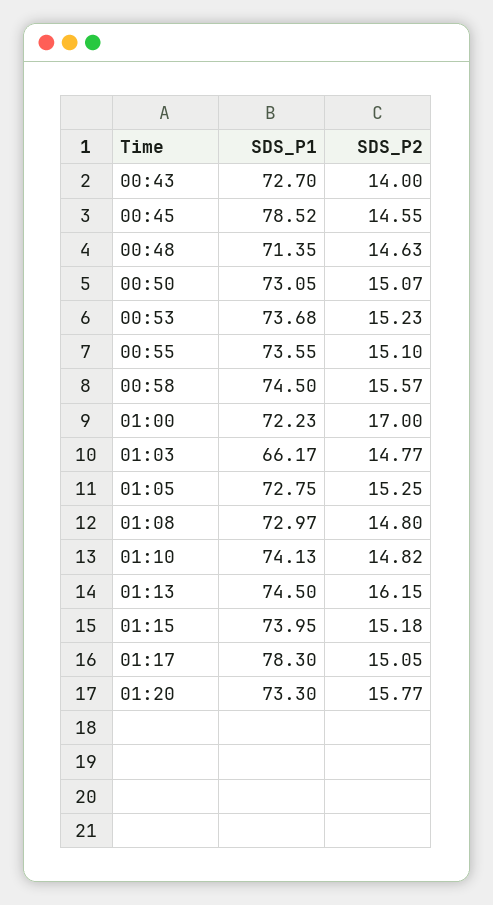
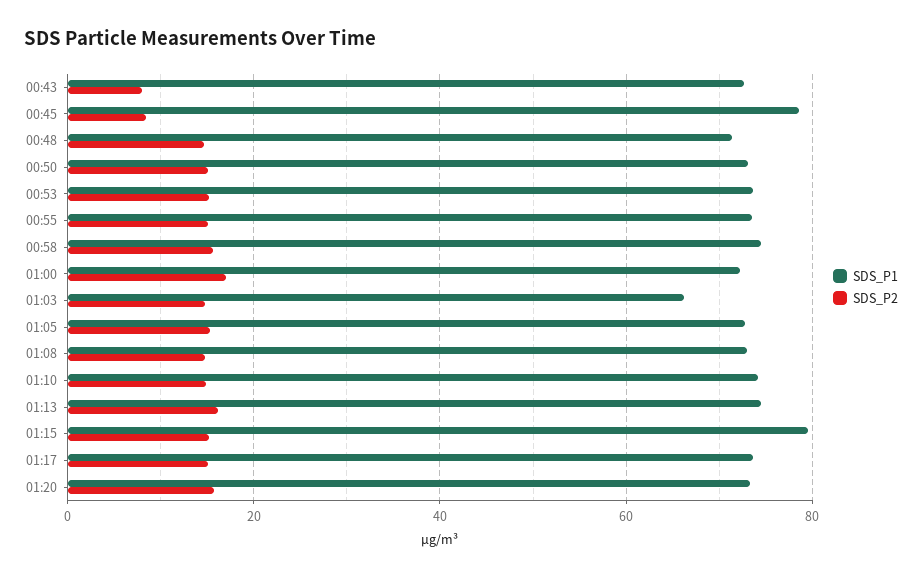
SDS_P2, 00:43: 14 -> 8
SDS_P2, 00:45: 14.55 -> 8
SDS_P1, 01:15: 73.95 -> 80
SDS_P1, 01:17: 78.3 -> 74

